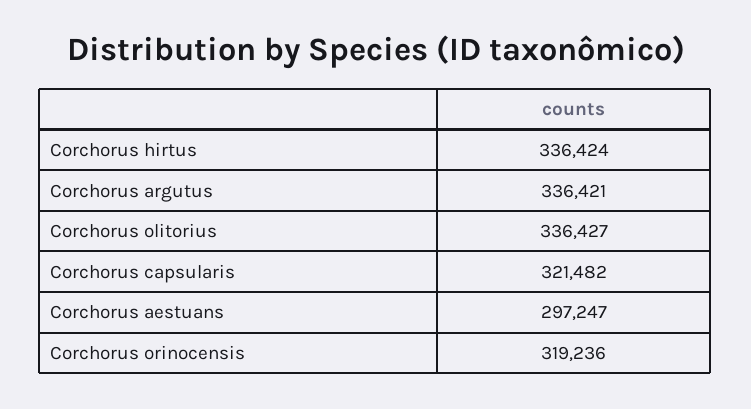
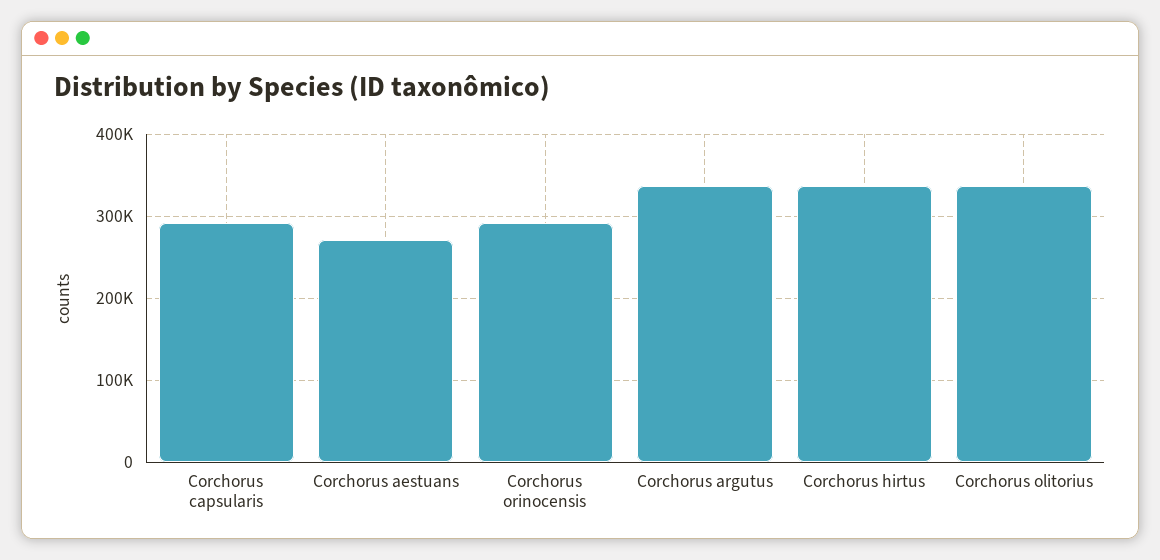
Corchorus capsularis: 321482 -> 290000
Corchorus aestuans: 297247 -> 270000
Corchorus orinocensis: 319236 -> 290000

